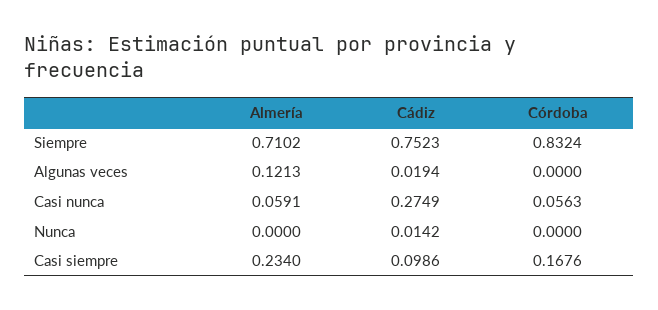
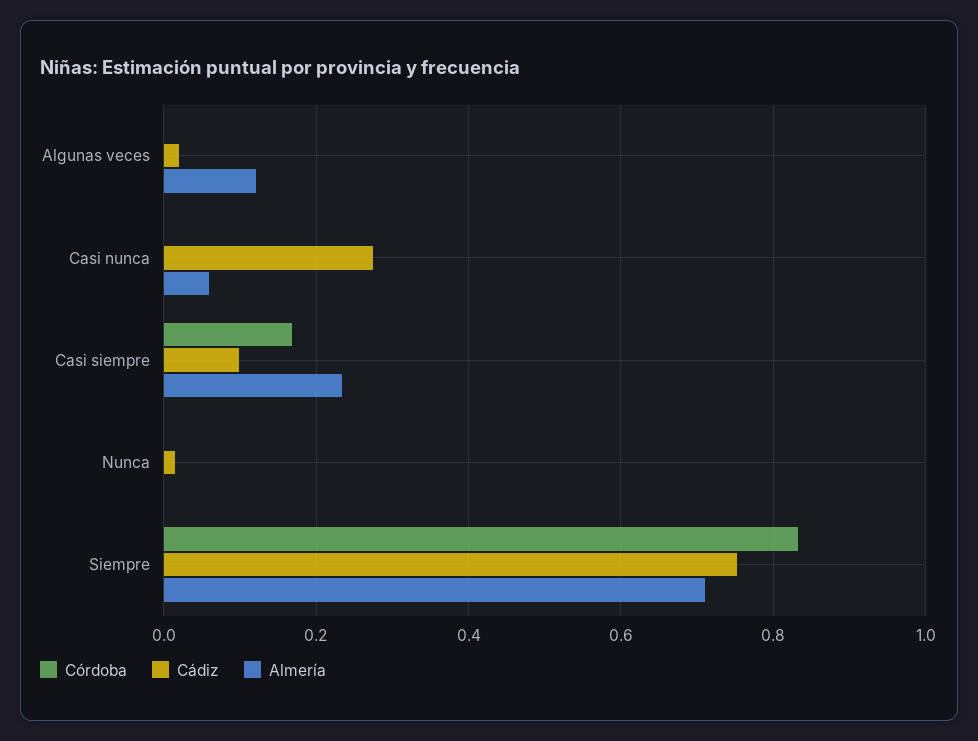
Córdoba, Casi nunca: 0.0563 -> 0

